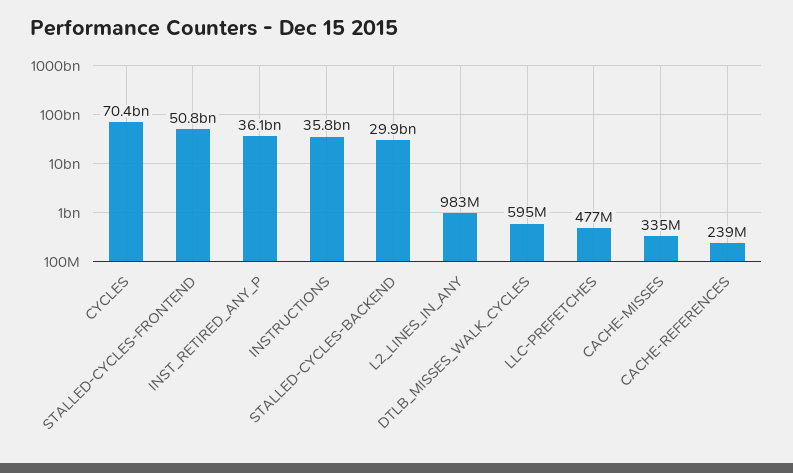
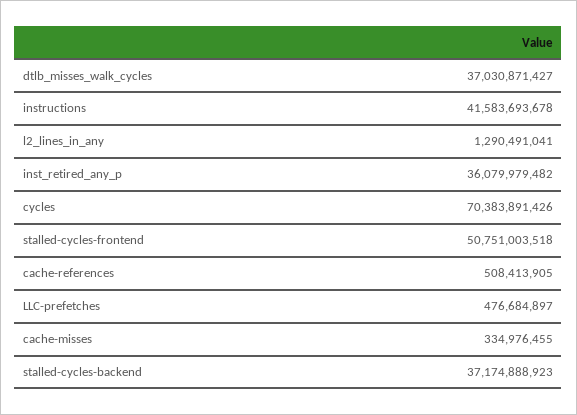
INSTRUCTIONS: 35800000000 -> 41583693678
STALLED-CYCLES-BACKEND: 29900000000 -> 37174888923
L2_LINES_IN_ANY: 983000000 -> 1290491041
DTLB_MISSES_WALK_CYCLES: 595000000 -> 37030871427
CACHE-REFERENCES: 239000000 -> 508413905

